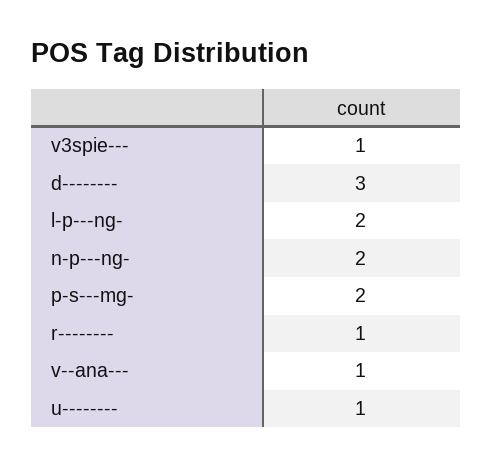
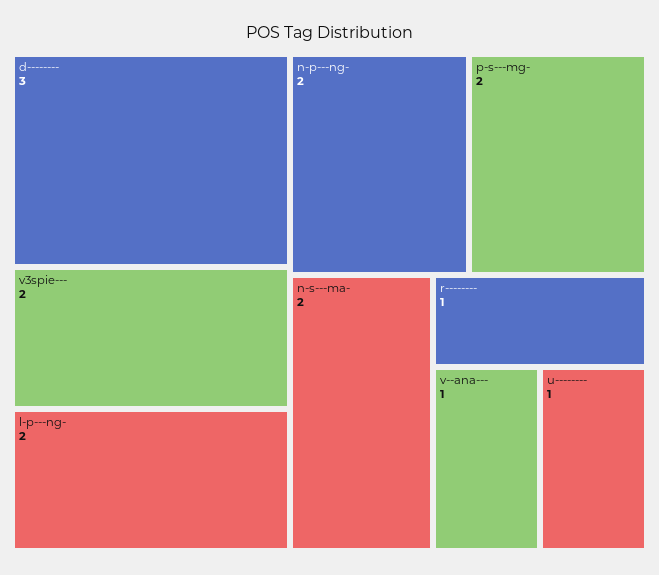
v3spie---: 1 -> 2
n-s---ma-: none -> 2

